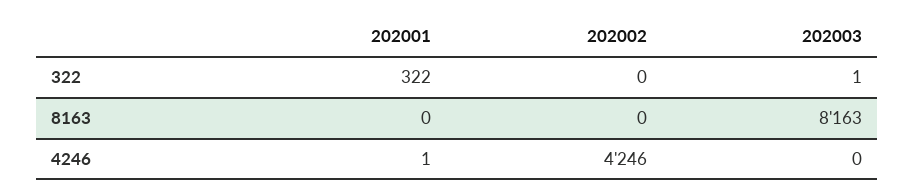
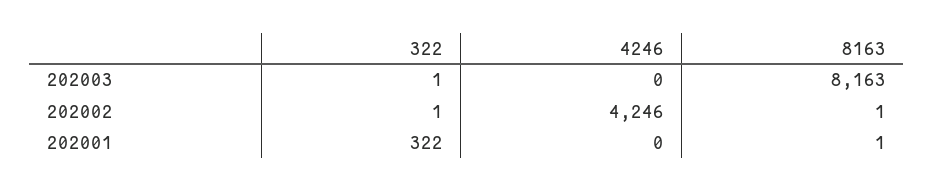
202002, 322: 0 -> 1
202001, 8163: 0 -> 1
202002, 8163: 0 -> 1
202001, 4246: 1 -> 0

